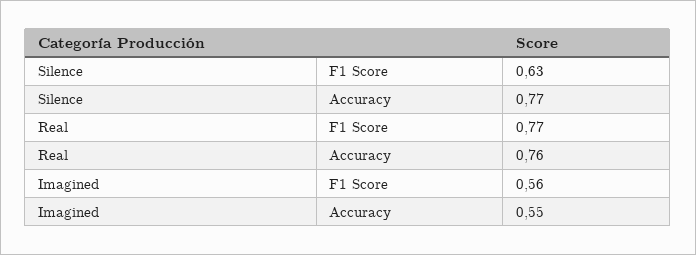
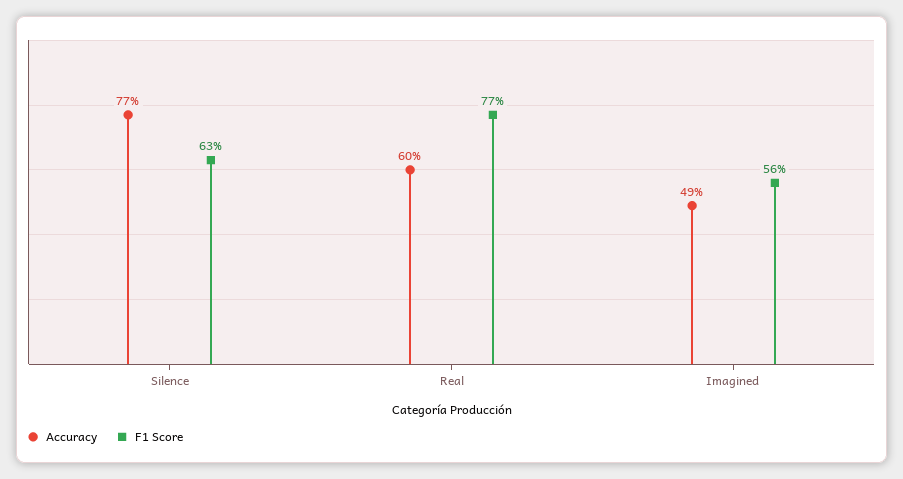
Accuracy, Real: 0.76 -> 0.6
Accuracy, Imagined: 0.55 -> 0.49

